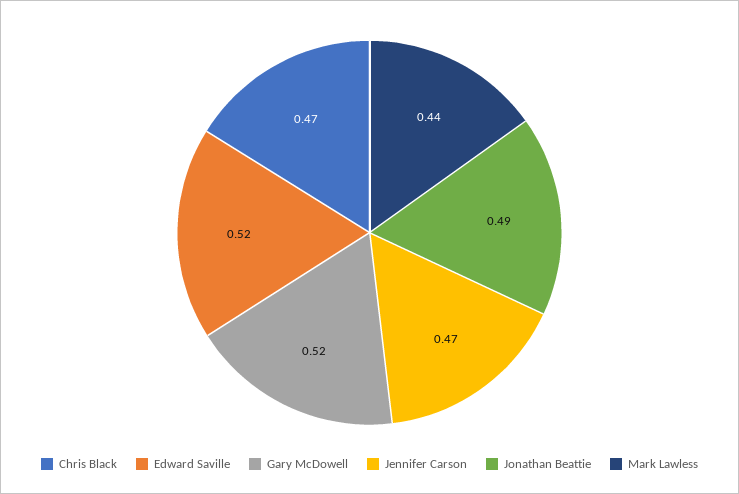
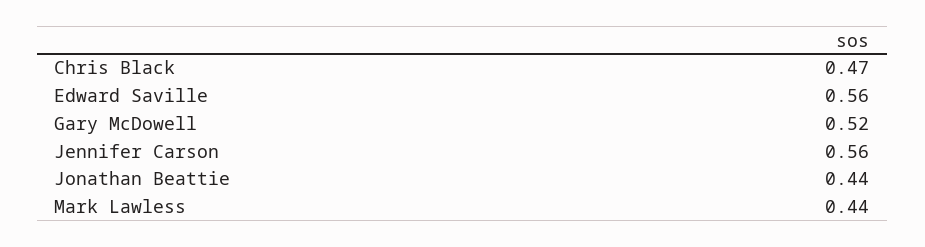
Edward Saville: 0.52 -> 0.56
Jennifer Carson: 0.47 -> 0.56
Jonathan Beattie: 0.49 -> 0.44

